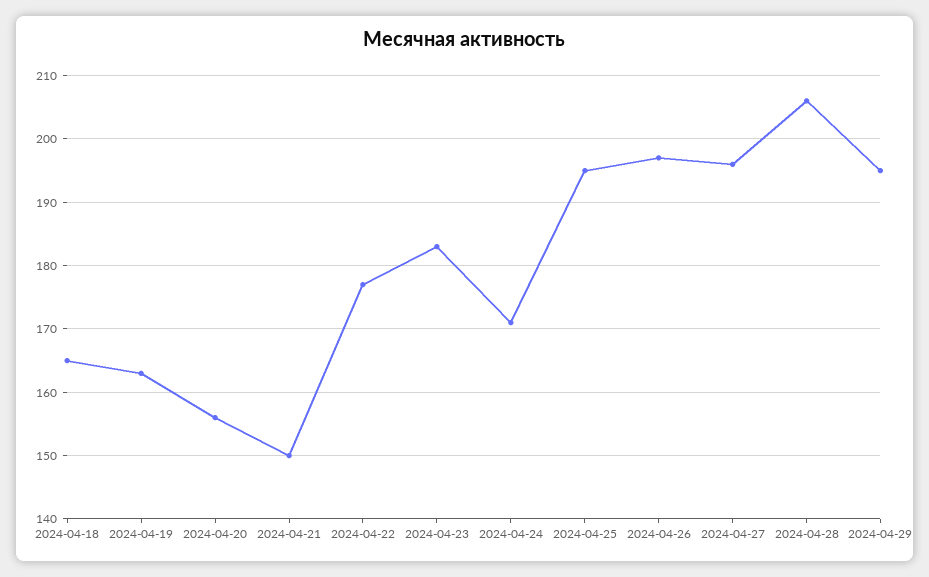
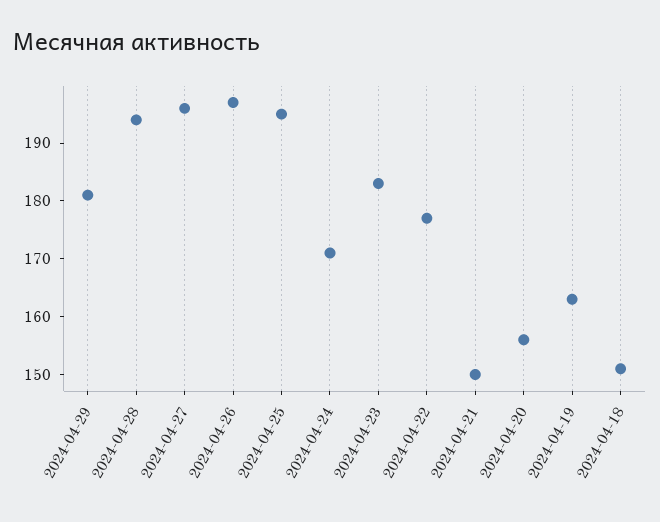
2024-04-18: 165 -> 150
2024-04-28: 206 -> 195
2024-04-29: 195 -> 180

